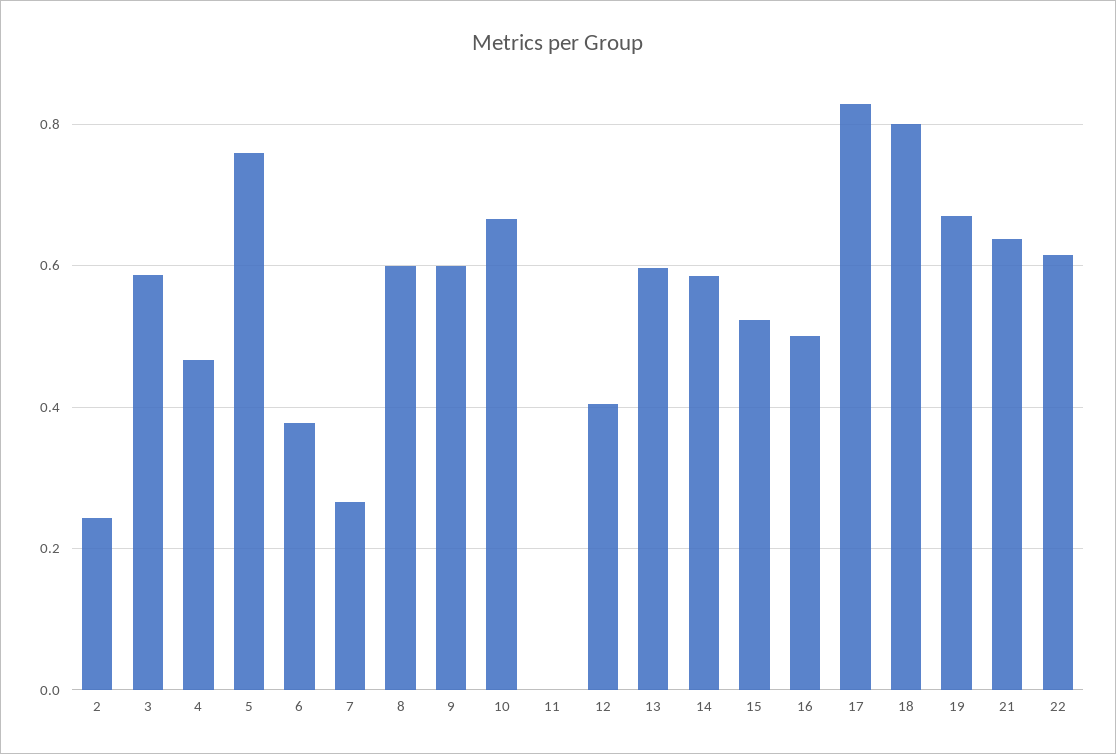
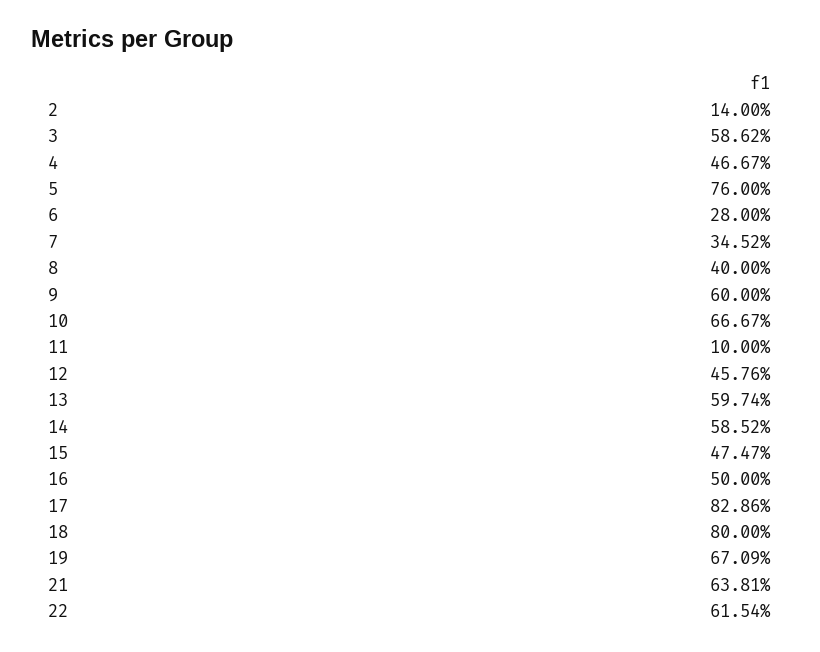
2: 0.24 -> 0.14
6: 0.38 -> 0.28
7: 0.26 -> 0.3452
8: 0.6 -> 0.4
11: 0 -> 0.1
12: 0.4 -> 0.4576
15: 0.52 -> 0.4747

